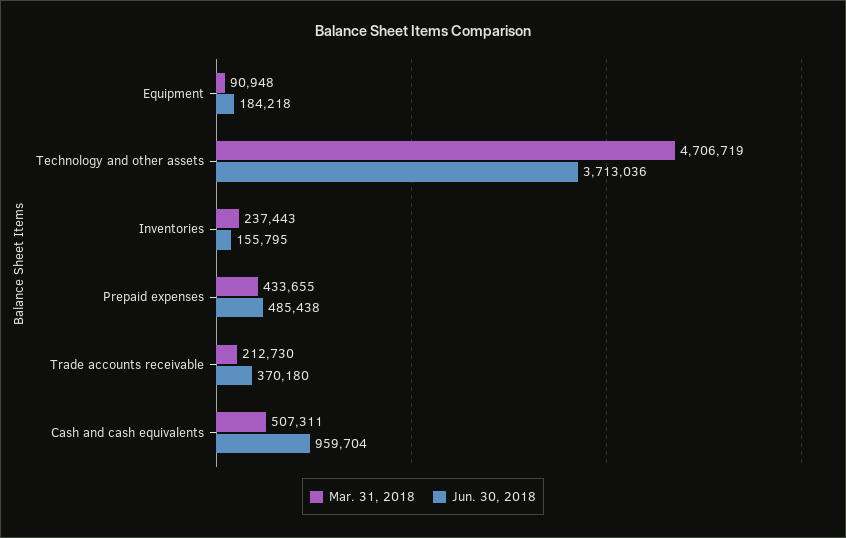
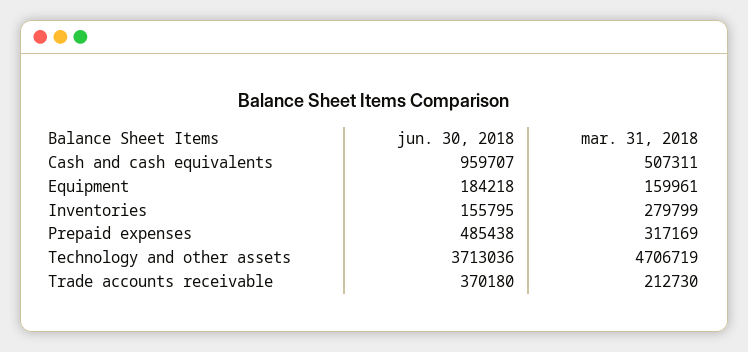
Mar. 31, 2018, Equipment: 90948 -> 159961
Mar. 31, 2018, Inventories: 237443 -> 279799
Mar. 31, 2018, Prepaid expenses: 433655 -> 317169
Jun. 30, 2018, Cash and cash equivalents: 959704 -> 959707

